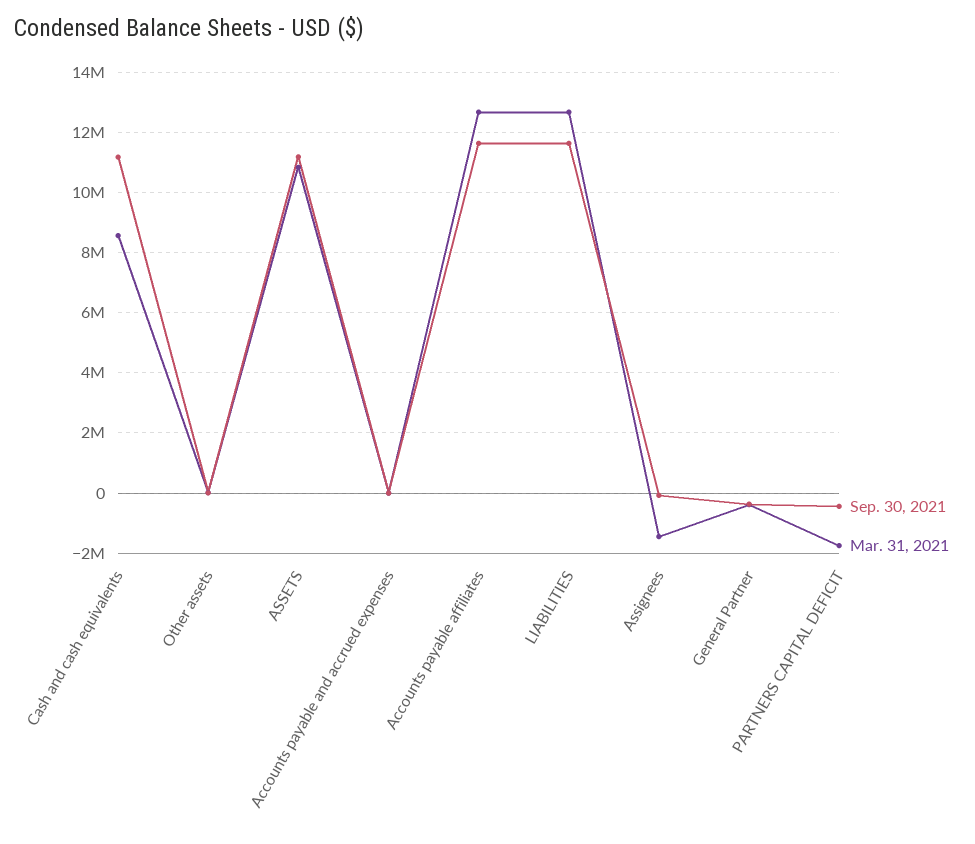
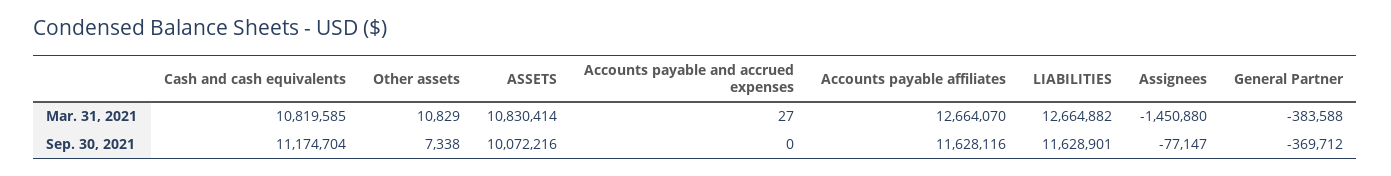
Mar. 31, 2021, Cash and cash equivalents: 8600000 -> 10819585
Sep. 30, 2021, ASSETS: 11200000 -> 10072216
Sep. 30, 2021, PARTNERS CAPITAL DEFICIT: -400000 -> none
Mar. 31, 2021, PARTNERS CAPITAL DEFICIT: -1800000 -> none

